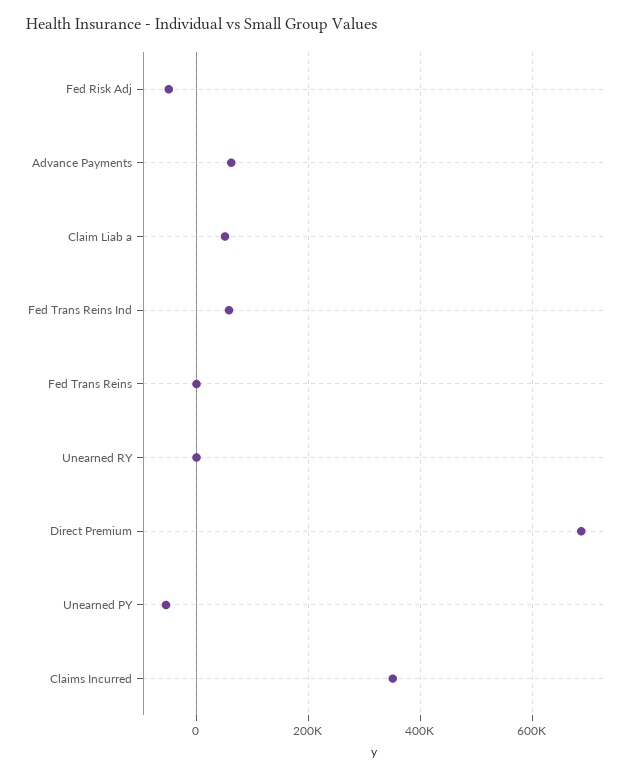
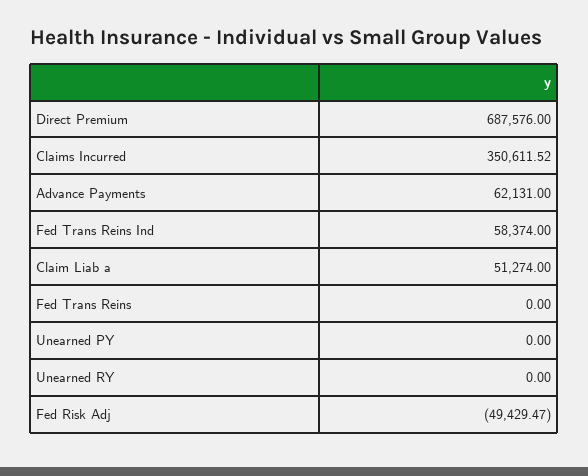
Unearned PY: -60000 -> 0

